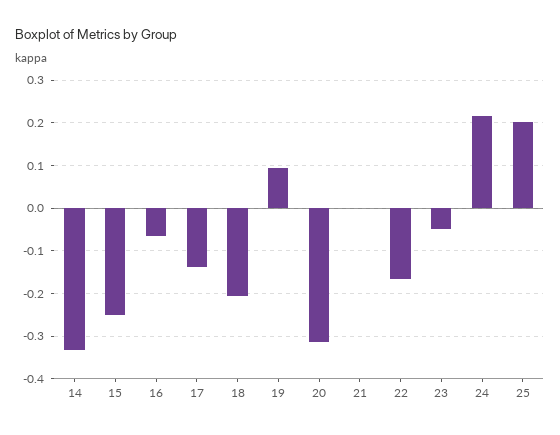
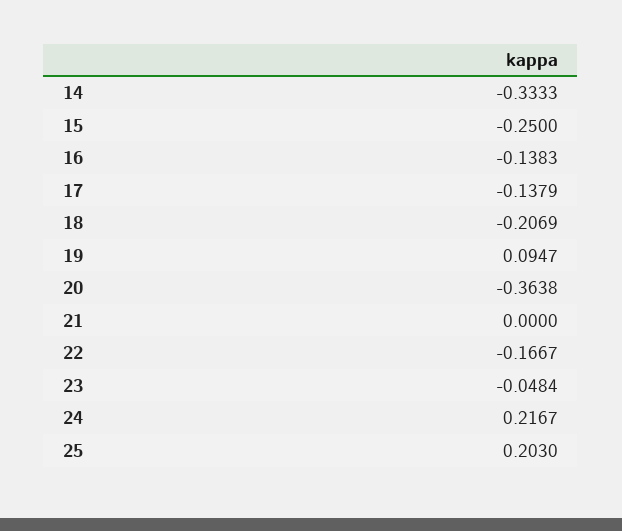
16: -0.06 -> -0.1383
20: -0.32 -> -0.3638

